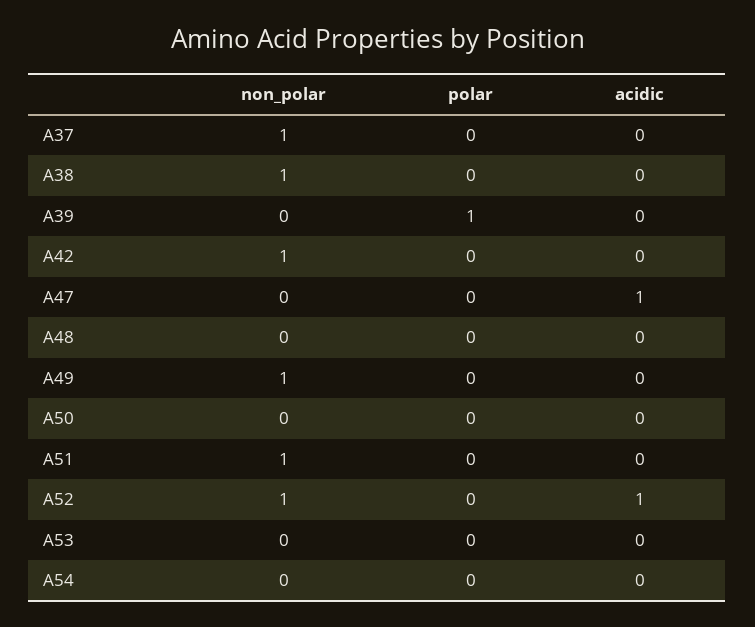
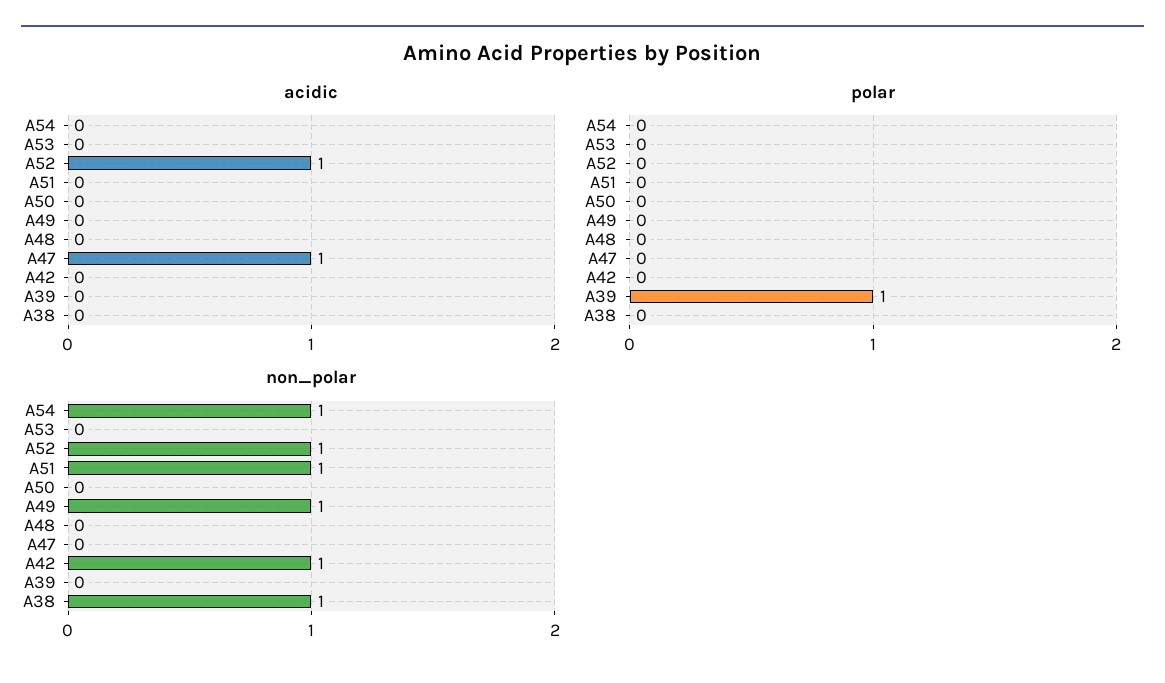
non_polar, A37: 1 -> none
polar, A37: 0 -> none
acidic, A37: 0 -> none
non_polar, A54: 0 -> 1

